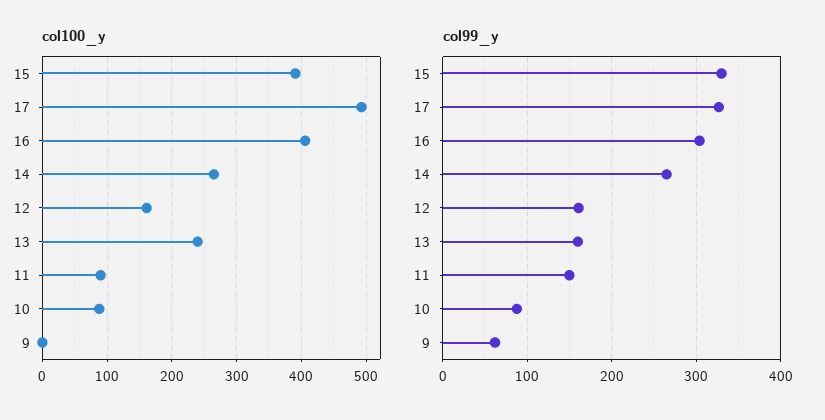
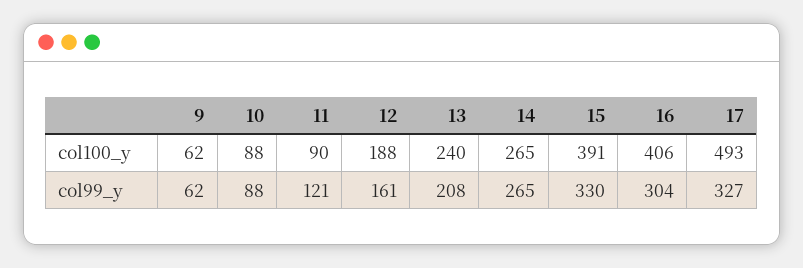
col100_y, 12: 160 -> 188
col100_y, 9: 0 -> 62
col99_y, 13: 160 -> 208
col99_y, 11: 150 -> 121

